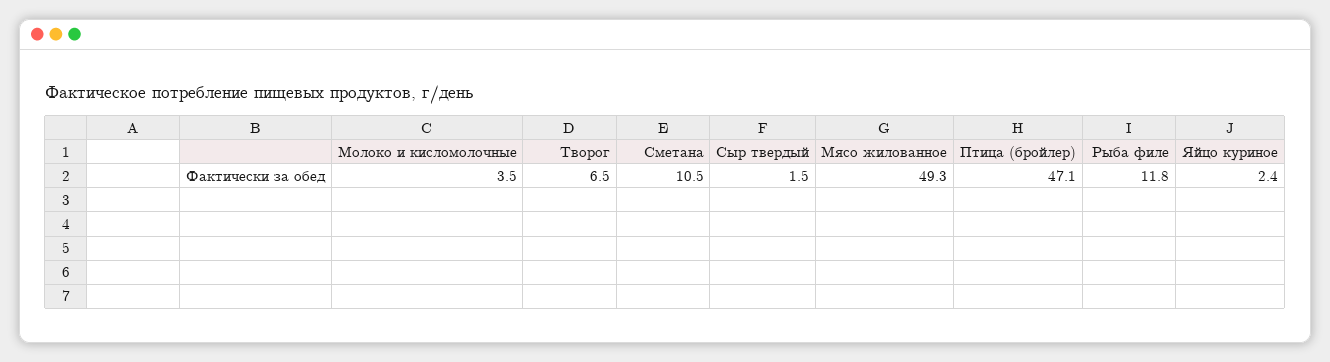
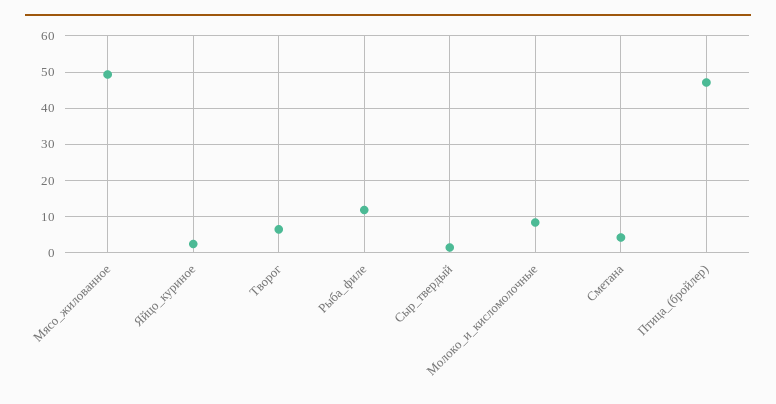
Молоко и кисломолочные: 3.5 -> 8
Сметана: 10.5 -> 4

